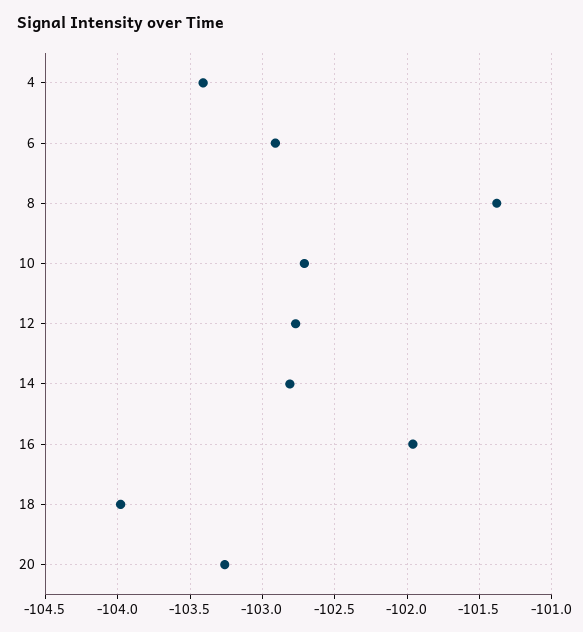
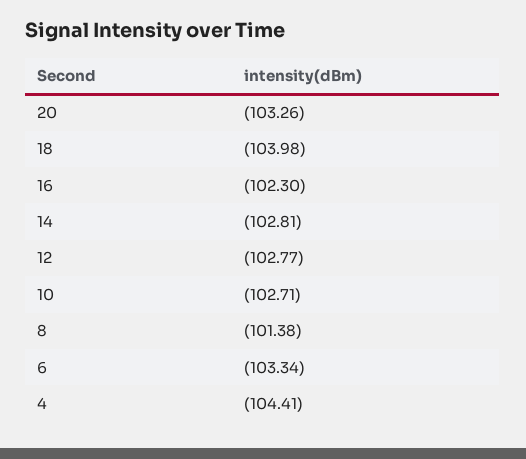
4: -103.4 -> -104.41
6: -102.9 -> -103.34
16: -101.95 -> -102.3

